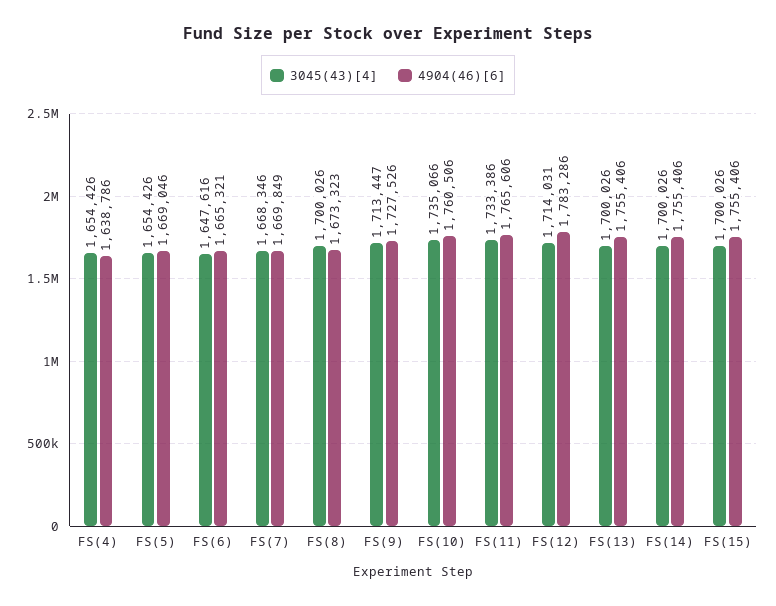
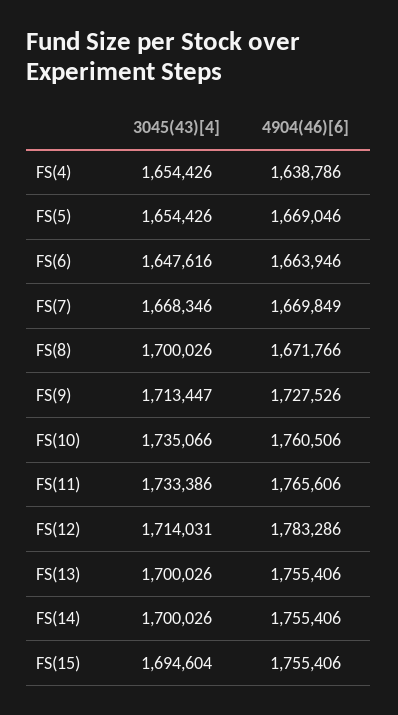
4904(46)[6], FS(6): 1665321 -> 1663946
4904(46)[6], FS(8): 1673323 -> 1671766
3045(43)[4], FS(15): 1700026 -> 1694604

